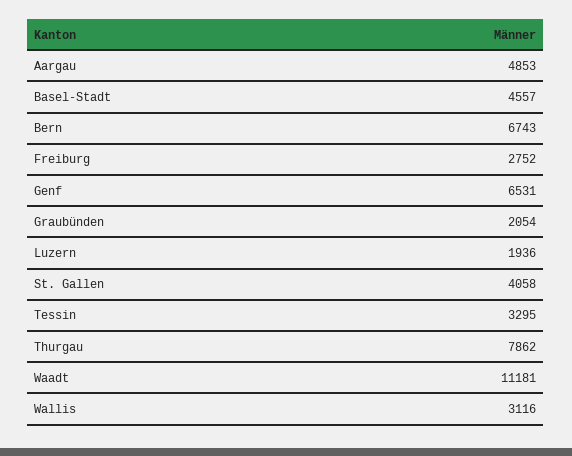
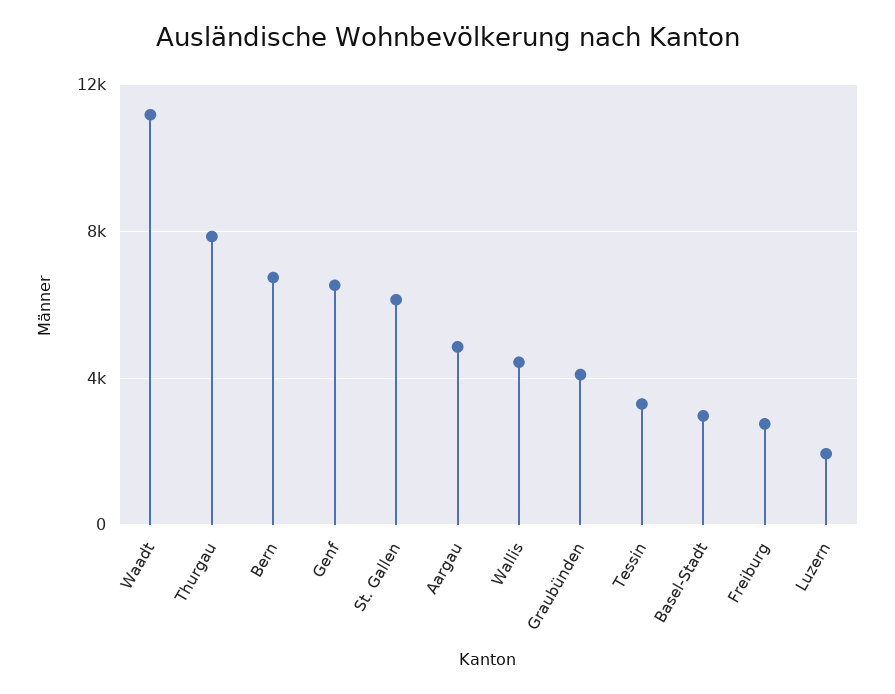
Basel-Stadt: 4557 -> 3000
Graubünden: 2054 -> 4000
St. Gallen: 4058 -> 6000
Wallis: 3116 -> 4500

